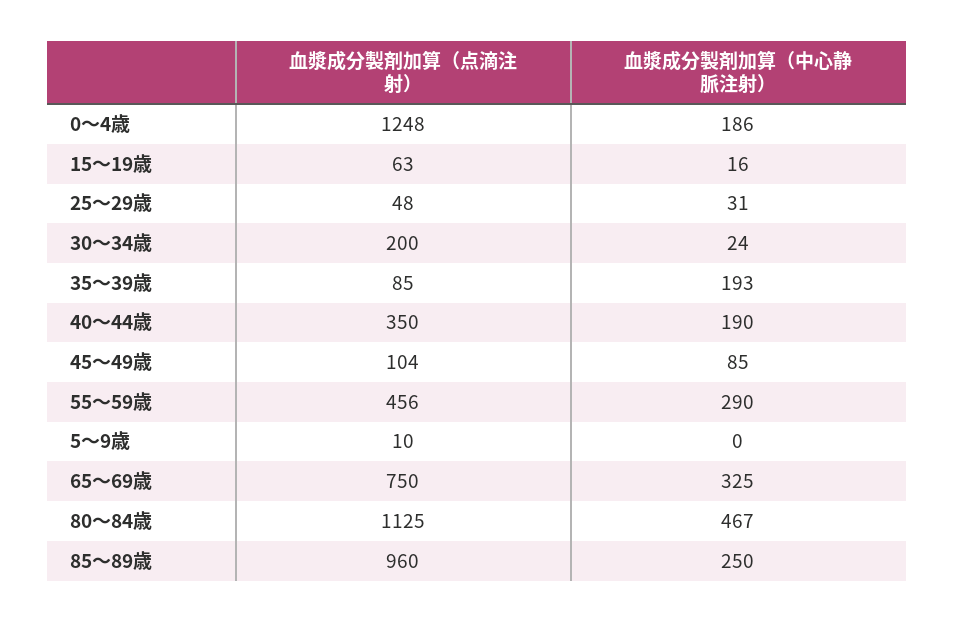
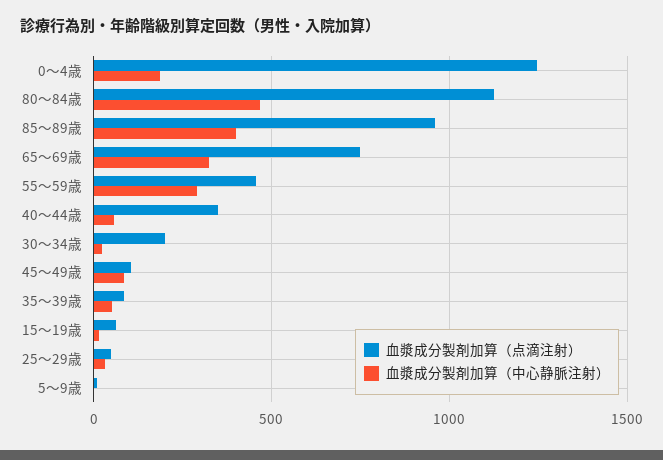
血漿成分製剤加算（中心静脈注射）, 35～39歳: 193 -> 50
血漿成分製剤加算（中心静脈注射）, 40～44歳: 190 -> 50
血漿成分製剤加算（中心静脈注射）, 85～89歳: 250 -> 400

